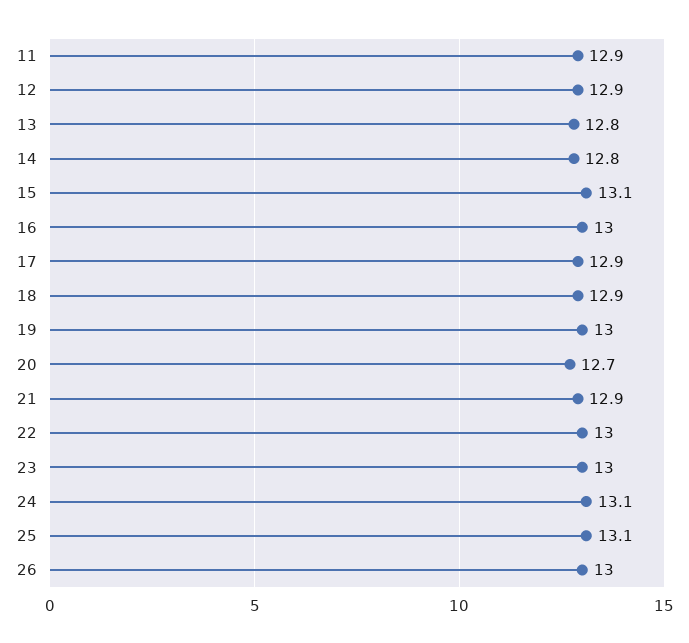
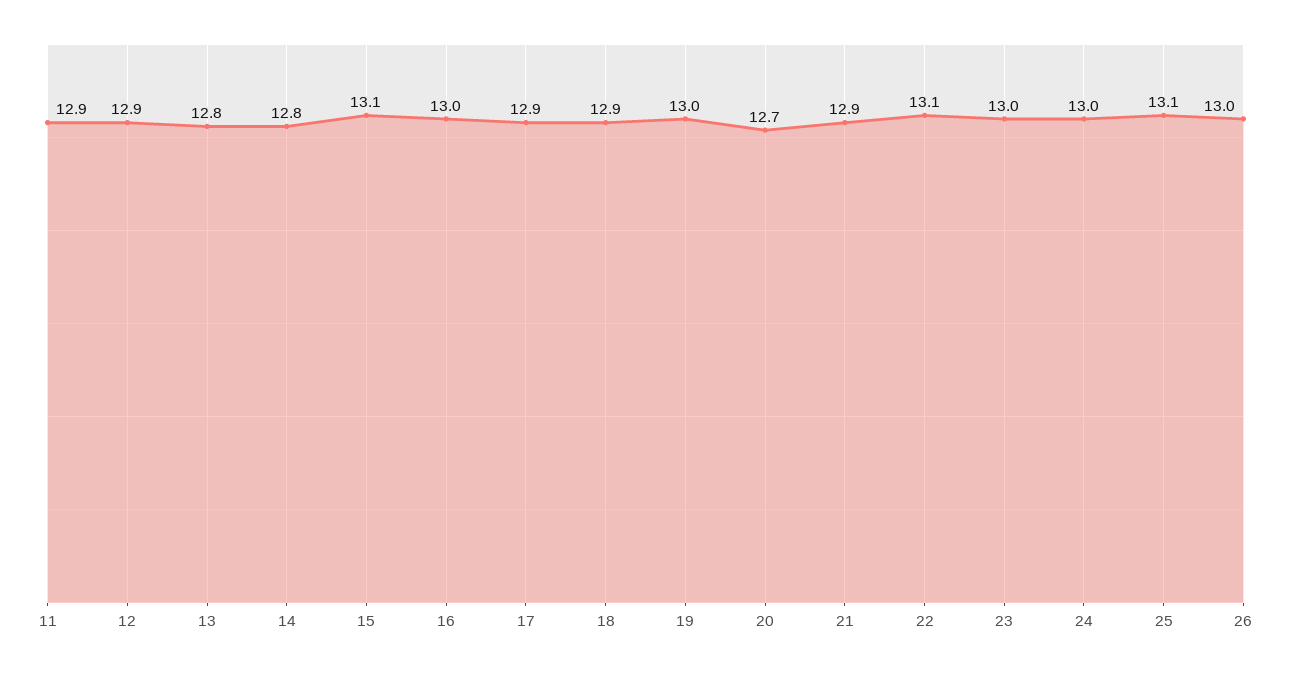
22: 13 -> 13.1
24: 13.1 -> 13

